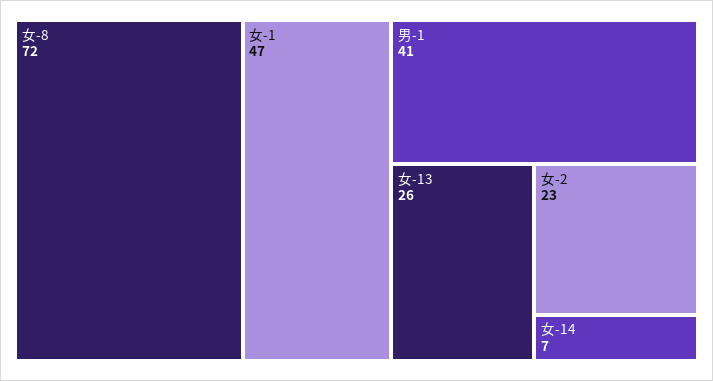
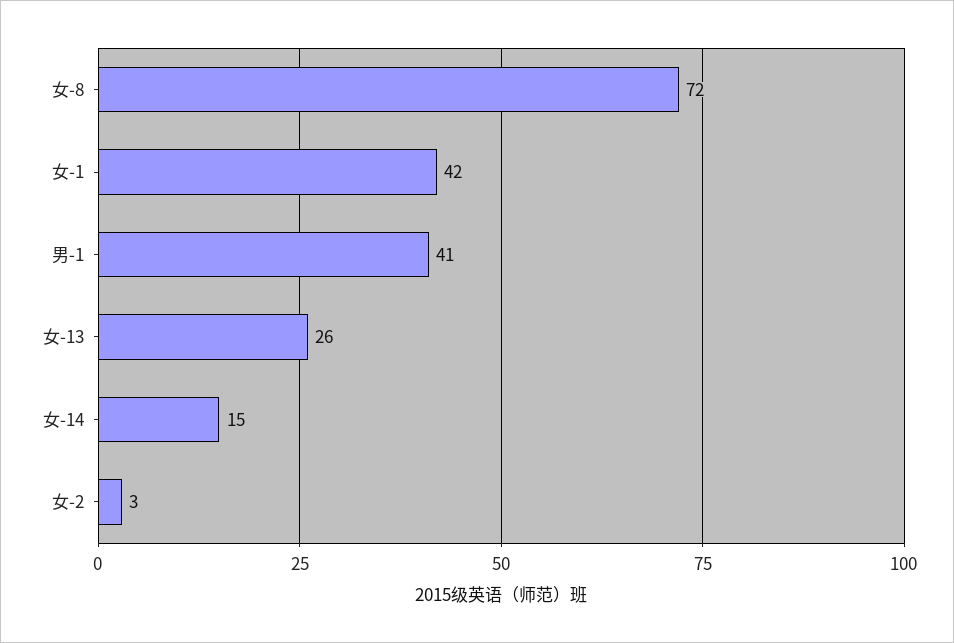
女-1: 47 -> 42
女-2: 23 -> 3
女-14: 7 -> 15

